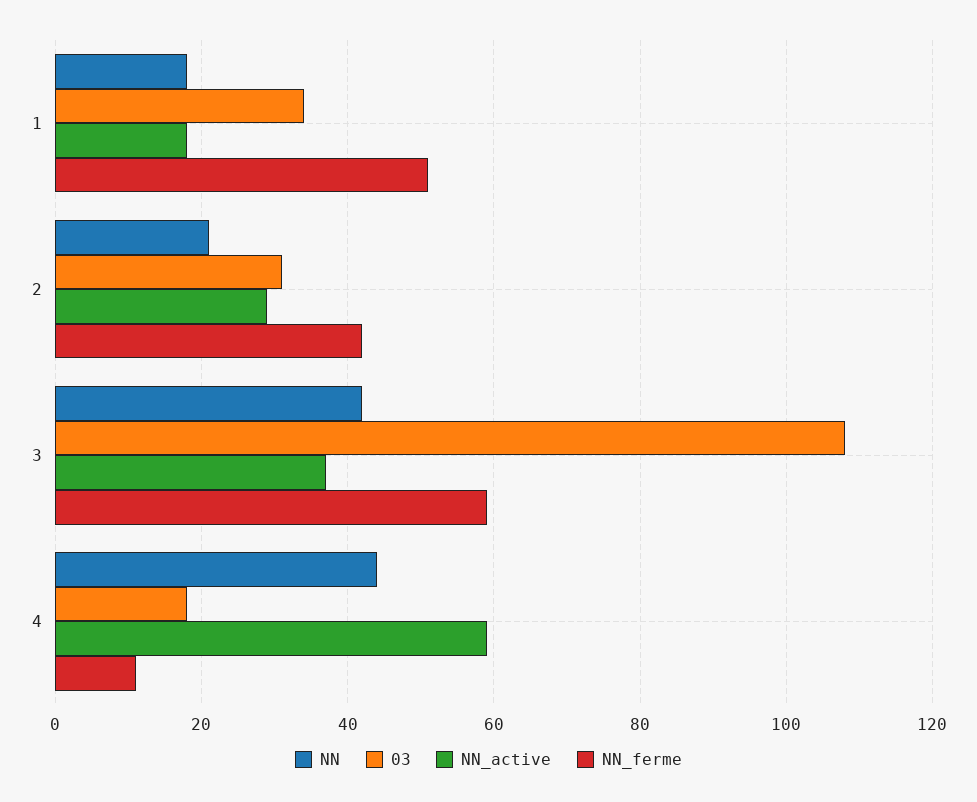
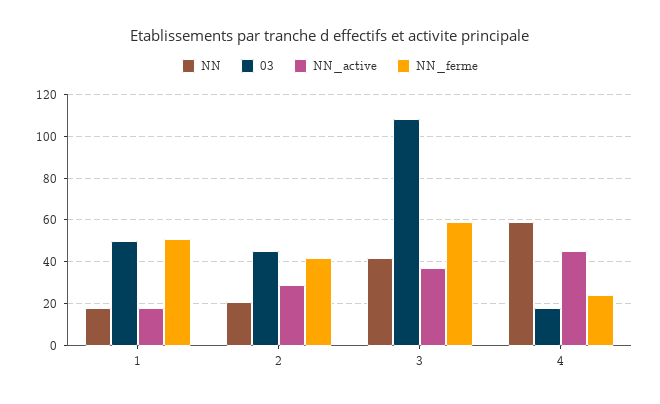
03, 1: 35 -> 50
03, 2: 30 -> 45
NN, 4: 45 -> 60
NN_active, 4: 60 -> 45
NN_ferme, 4: 10 -> 25

